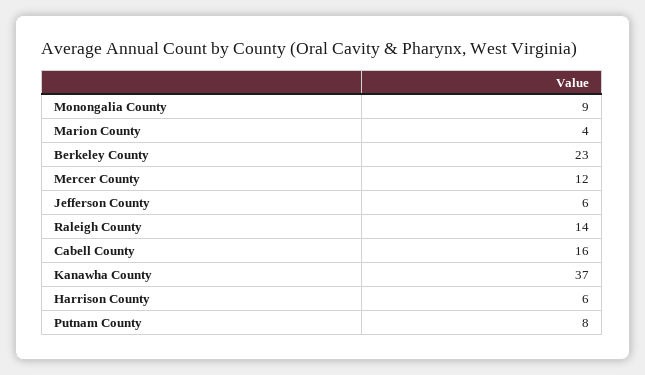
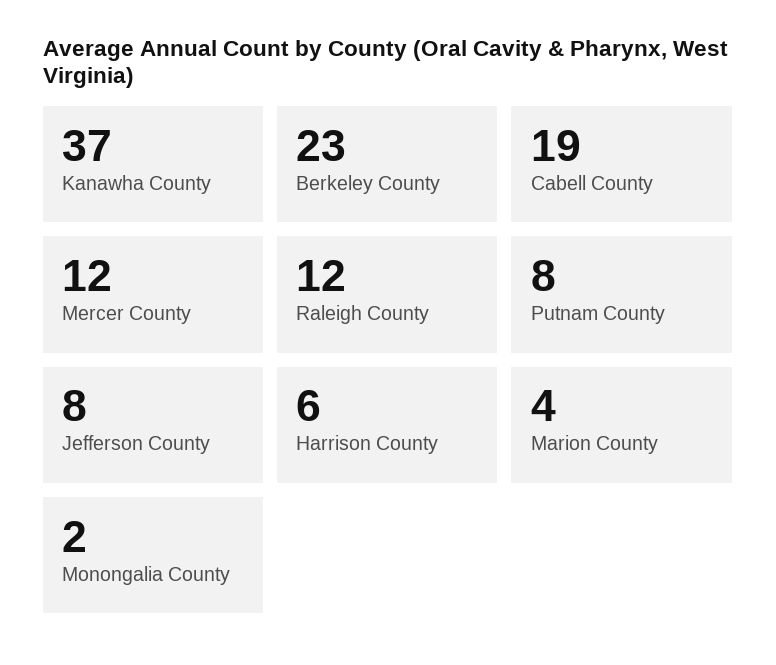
Monongalia County: 9 -> 2
Jefferson County: 6 -> 8
Raleigh County: 14 -> 12
Cabell County: 16 -> 19

